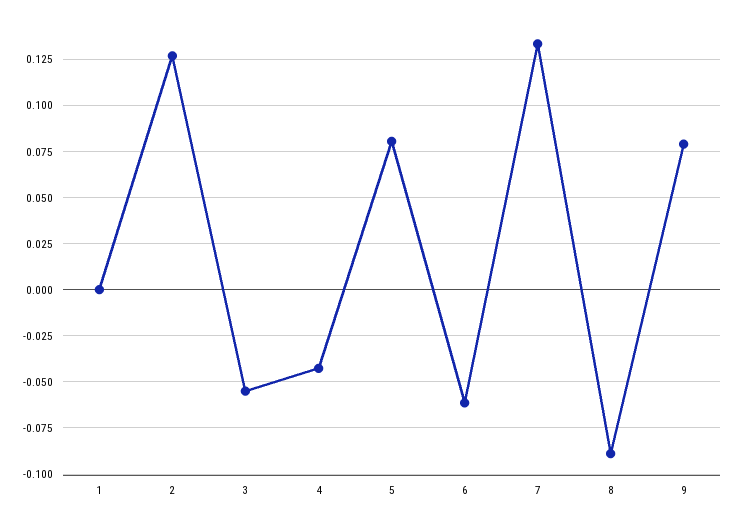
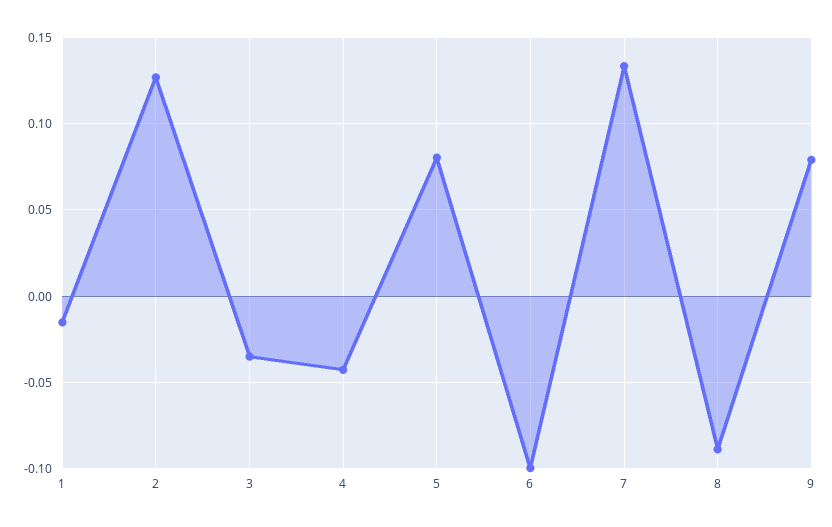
1: 0 -> -0.015
3: -0.055 -> -0.035
6: -0.06 -> -0.1

